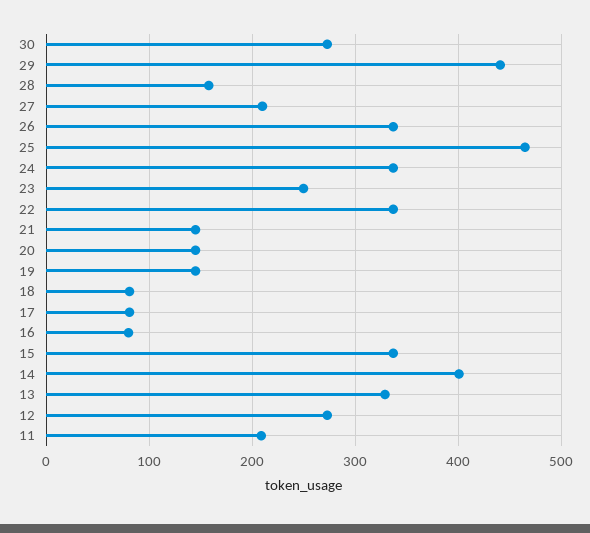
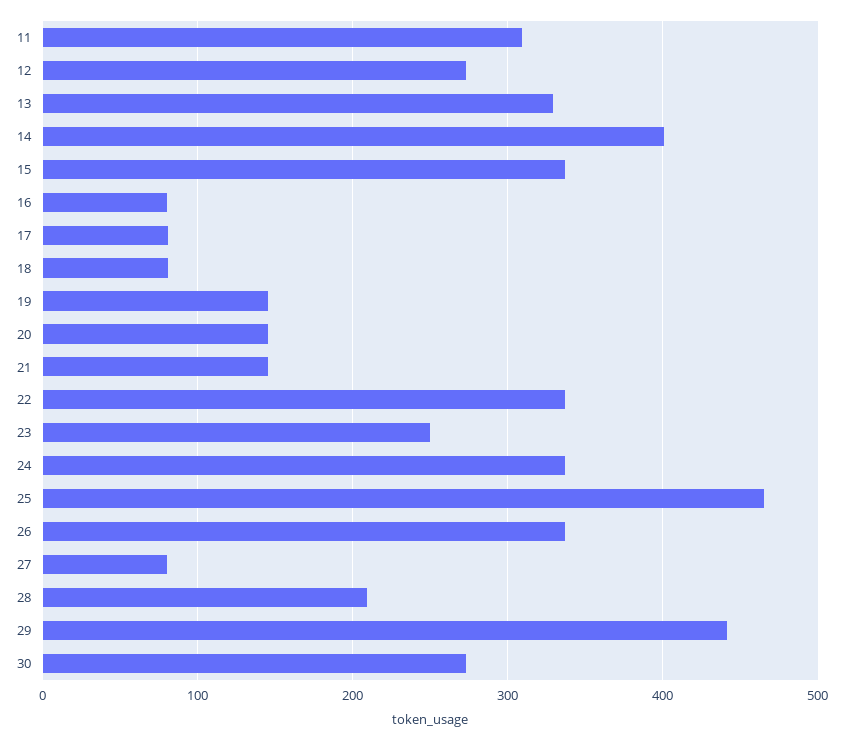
28: 160 -> 210
27: 210 -> 80
11: 210 -> 310

